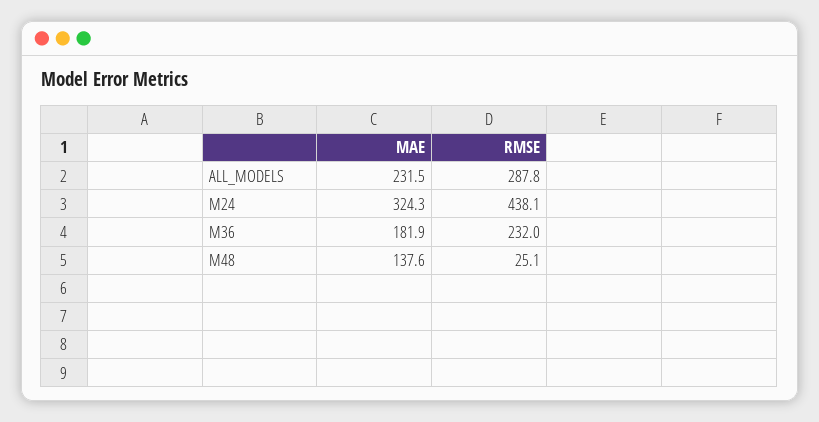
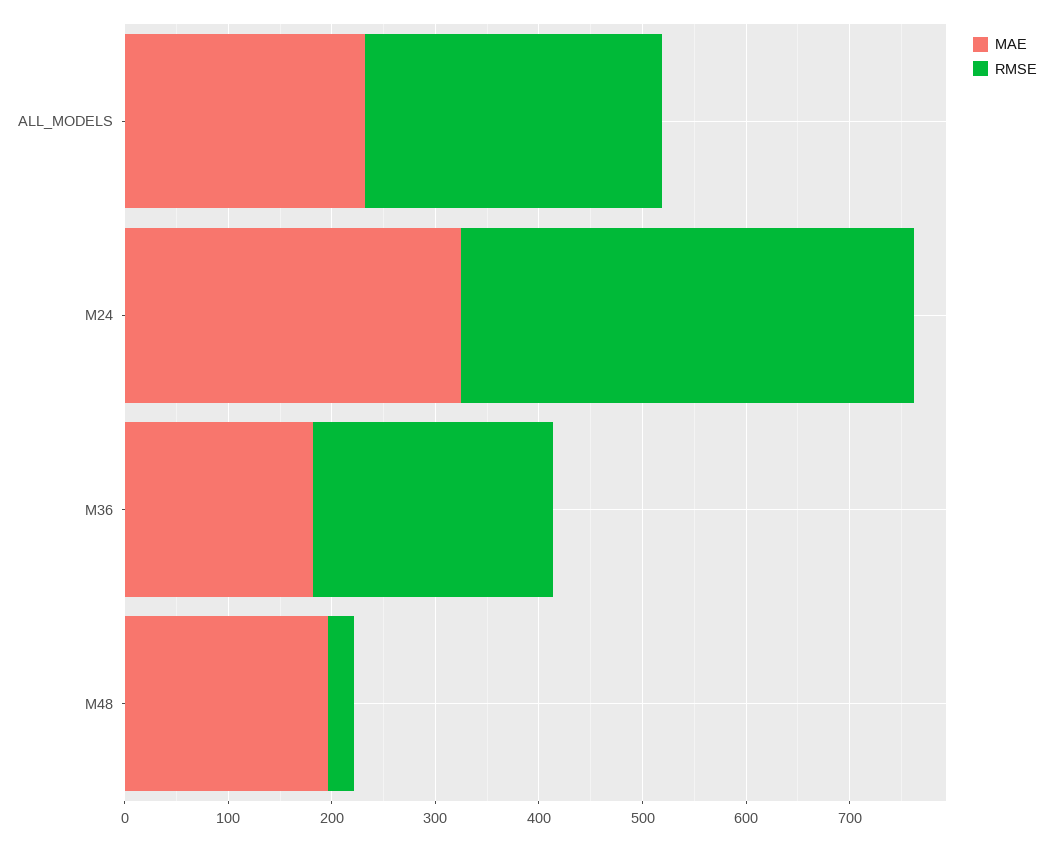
MAE, M48: 137.6 -> 200

